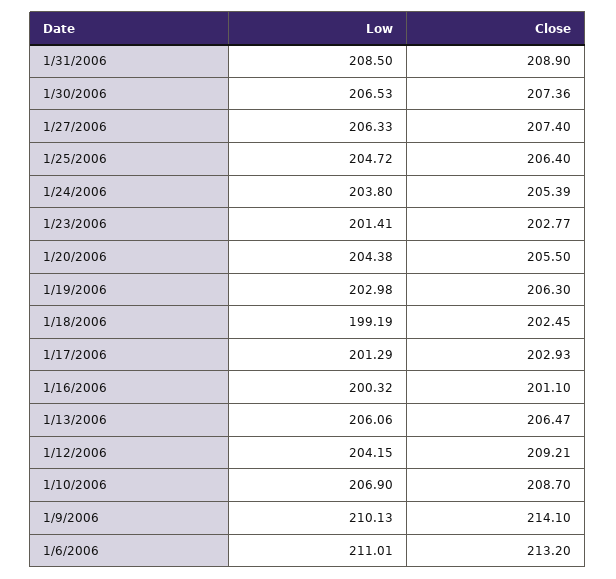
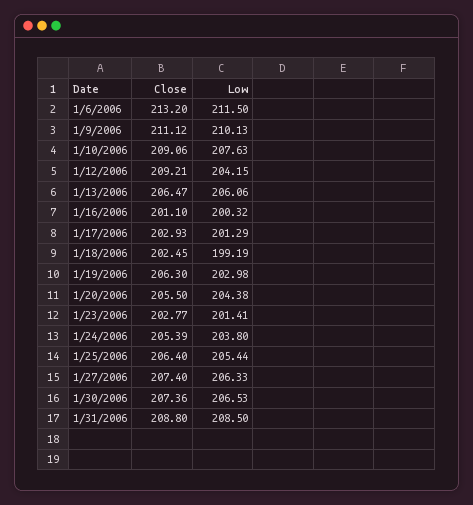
Close, 1/31/2006: 208.9 -> 208.8
Low, 1/25/2006: 204.72 -> 205.44
Low, 1/10/2006: 206.9 -> 207.63
Close, 1/10/2006: 208.7 -> 209.06
Close, 1/9/2006: 214.1 -> 211.12
Low, 1/6/2006: 211.01 -> 211.5

